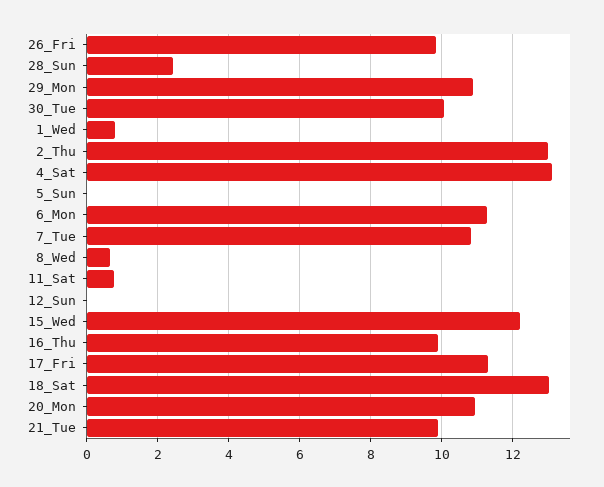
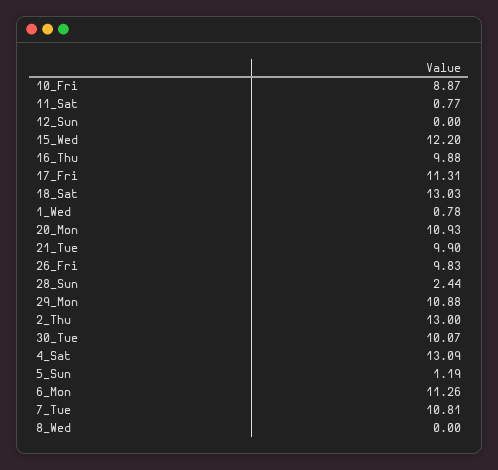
5_Sun: 0 -> 1.19
8_Wed: 0.6 -> 0
10_Fri: none -> 8.87

